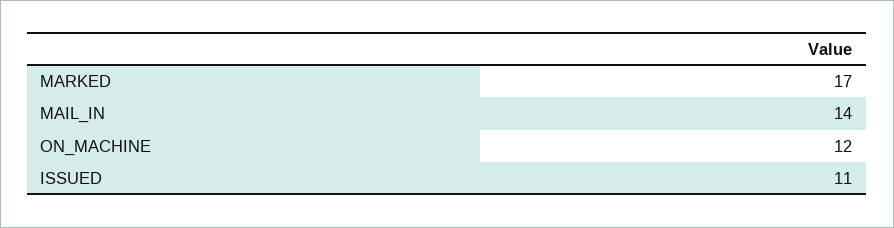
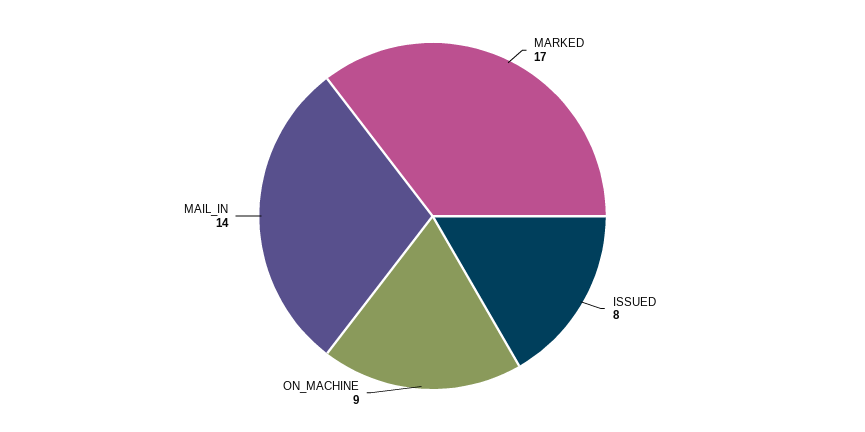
ON_MACHINE: 12 -> 9
ISSUED: 11 -> 8

